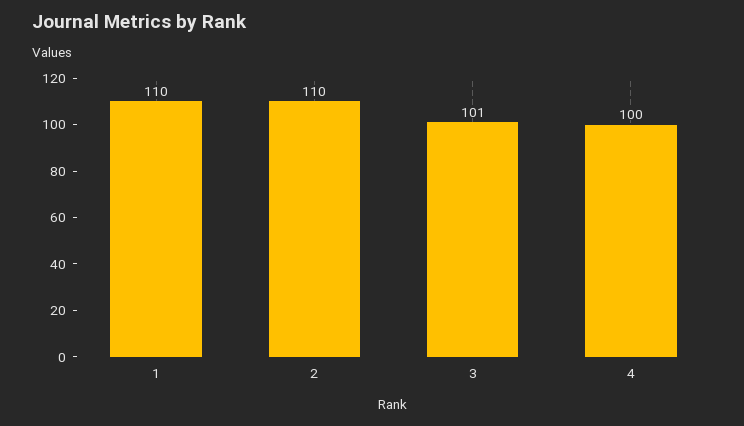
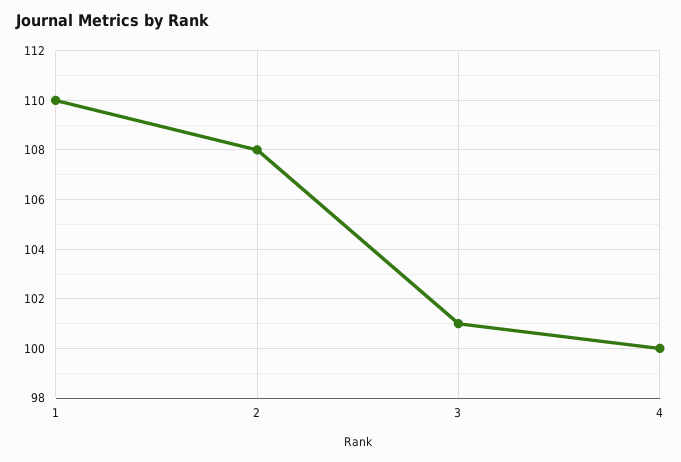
2: 110 -> 108

